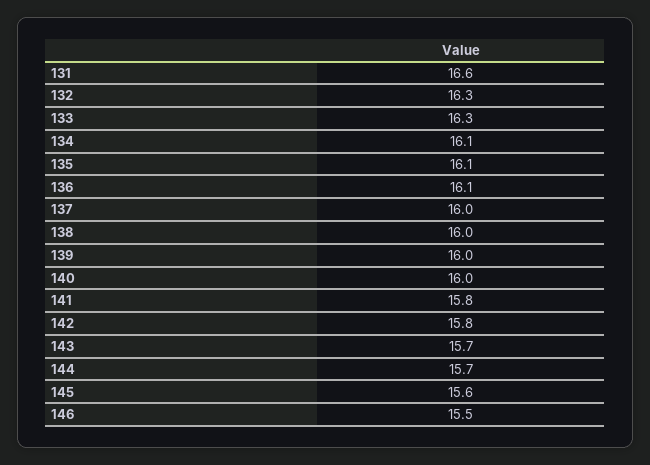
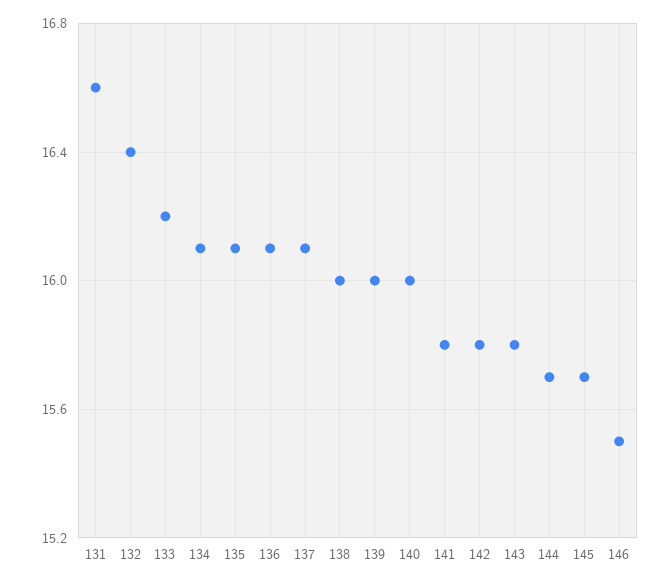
132: 16.3 -> 16.4
133: 16.3 -> 16.2
137: 16 -> 16.1
143: 15.7 -> 15.8
145: 15.6 -> 15.7

